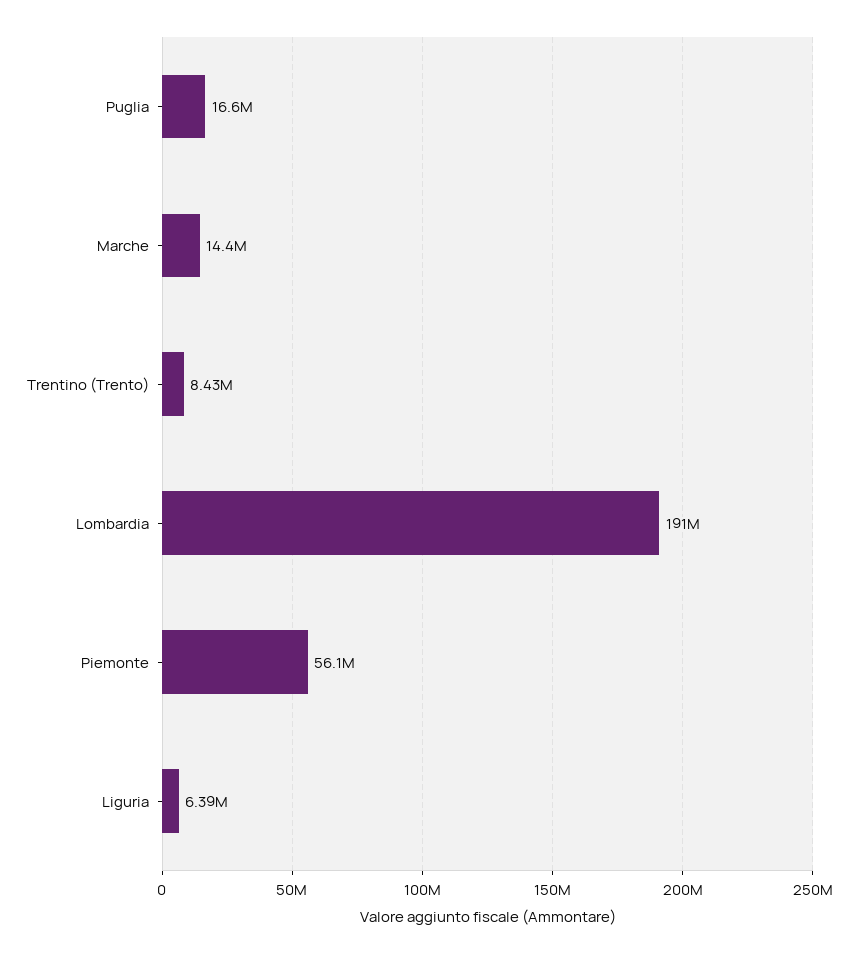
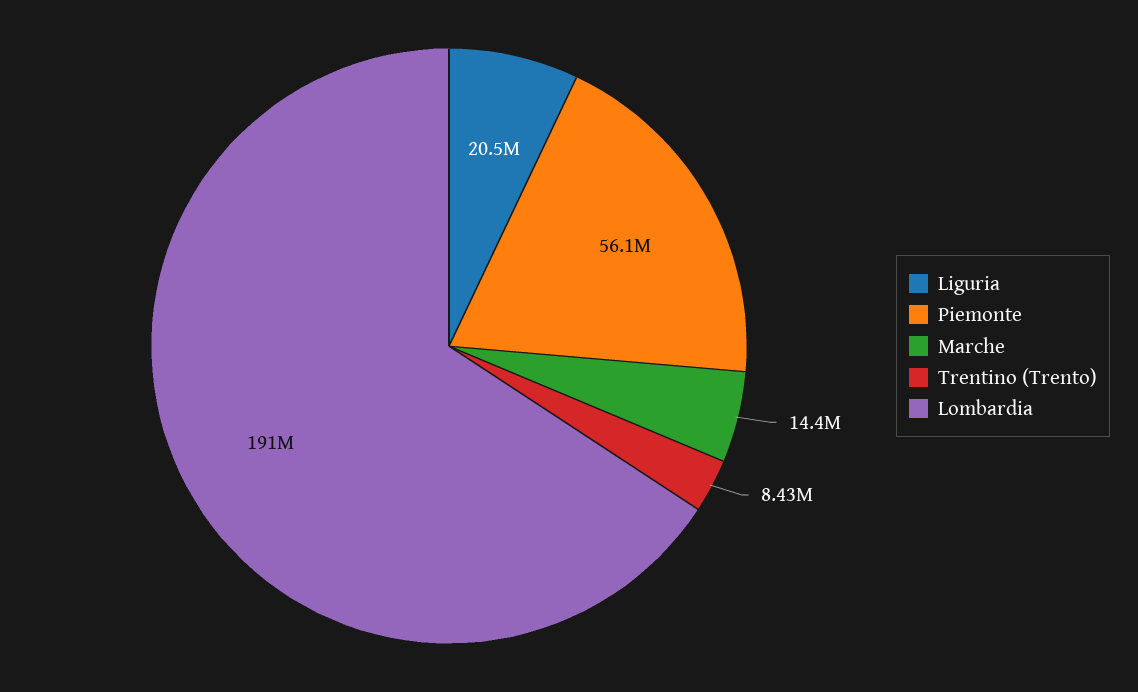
Puglia: 16600000 -> none
Liguria: 6390000 -> 20500000

